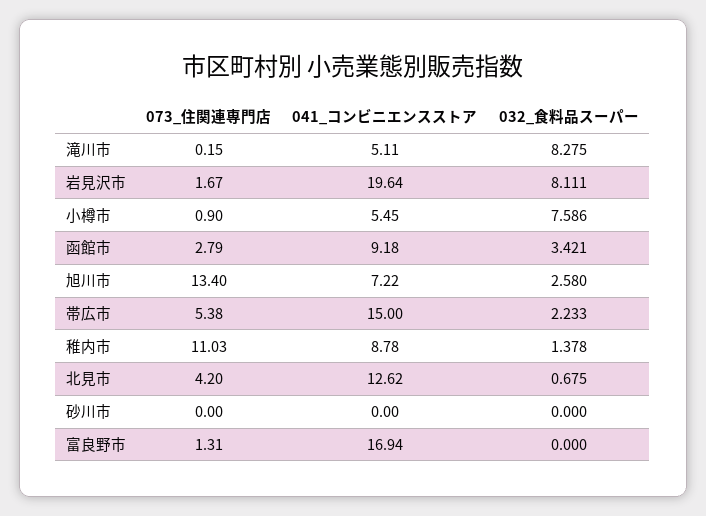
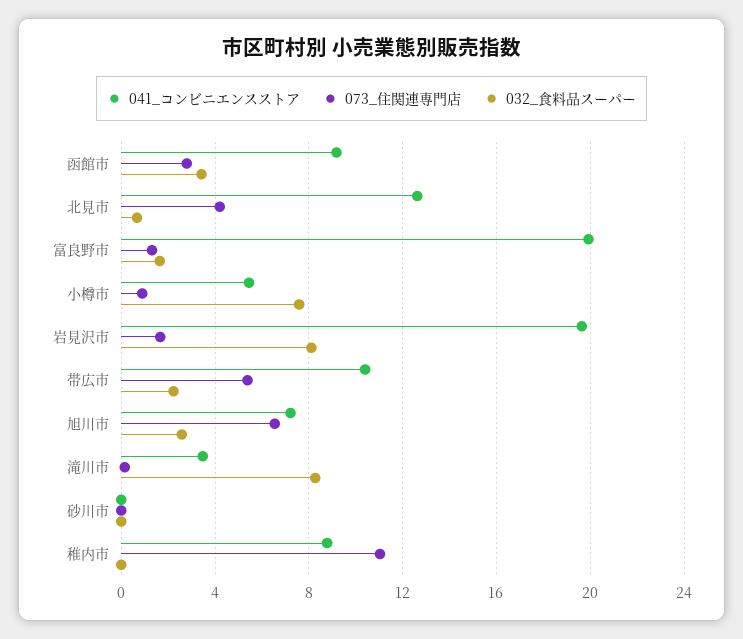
041_コンビニエンスストア, 滝川市: 5.11 -> 3.5
073_住関連専門店, 旭川市: 13.4 -> 6.5
041_コンビニエンスストア, 帯広市: 15 -> 10.5
032_食料品スーパー, 稚内市: 1.378 -> 0
041_コンビニエンスストア, 富良野市: 16.94 -> 20
032_食料品スーパー, 富良野市: 0 -> 1.5

